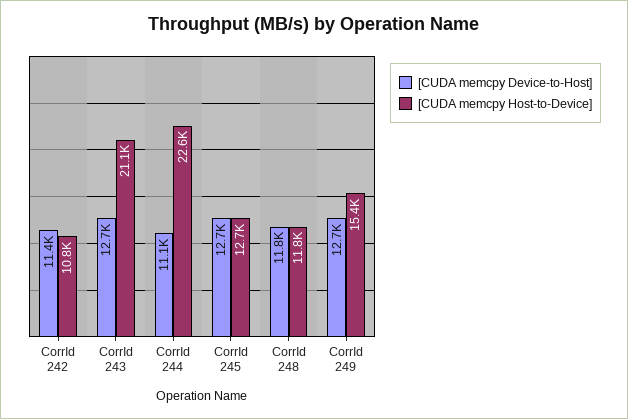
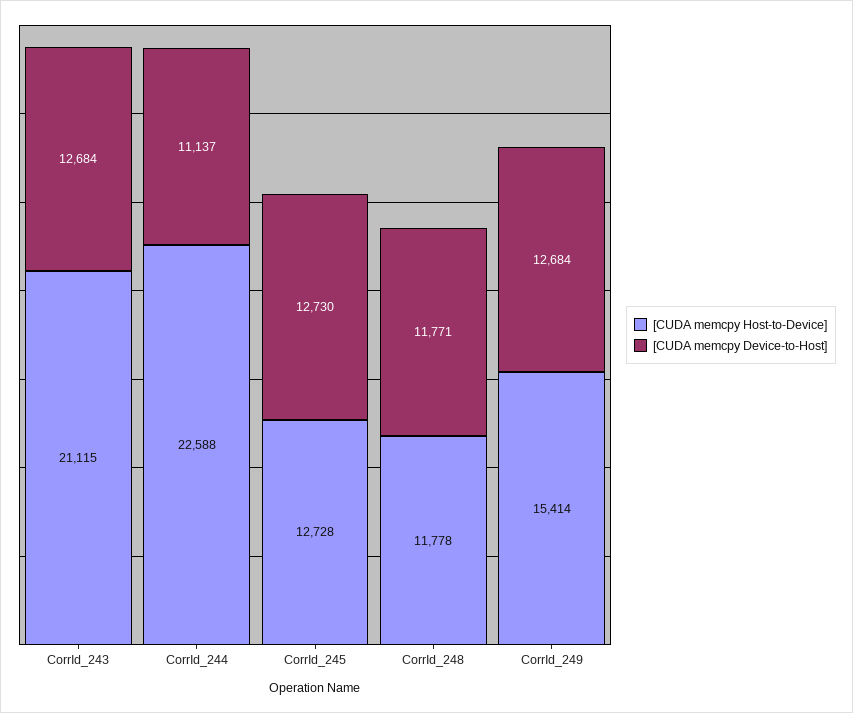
[CUDA memcpy Device-to-Host], CorrId 242: 11400 -> none
[CUDA memcpy Host-to-Device], CorrId 242: 10800 -> none

